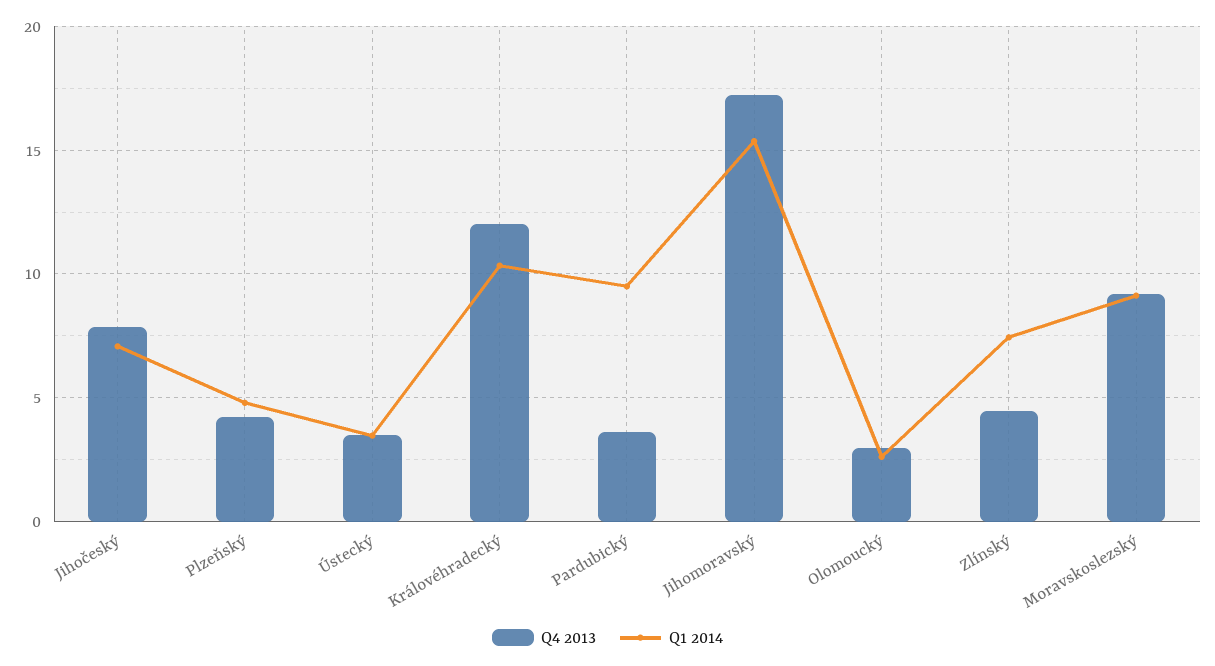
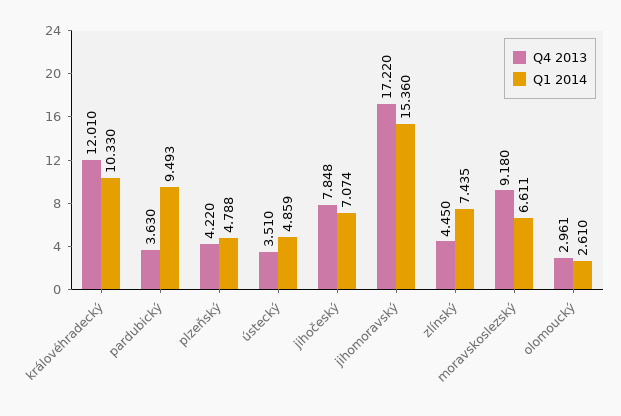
Q1 2014, Ústecký: 3.5 -> 4.859
Q1 2014, Moravskoslezský: 9 -> 6.611

